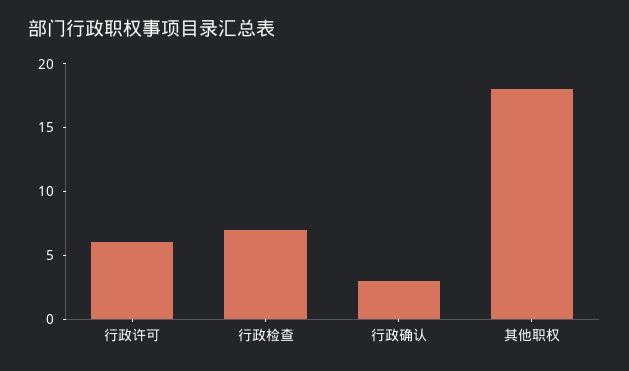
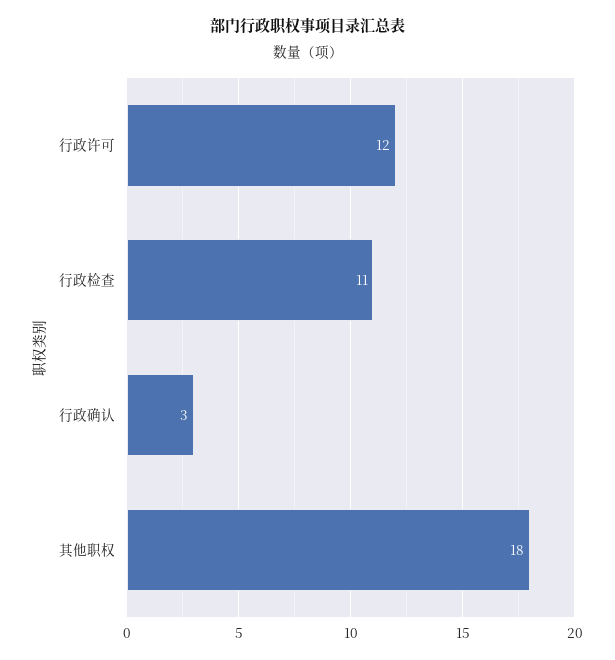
行政许可: 6 -> 12
行政检查: 7 -> 11

